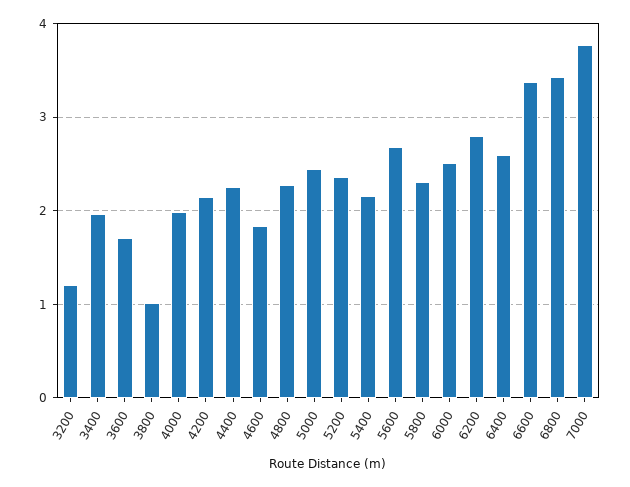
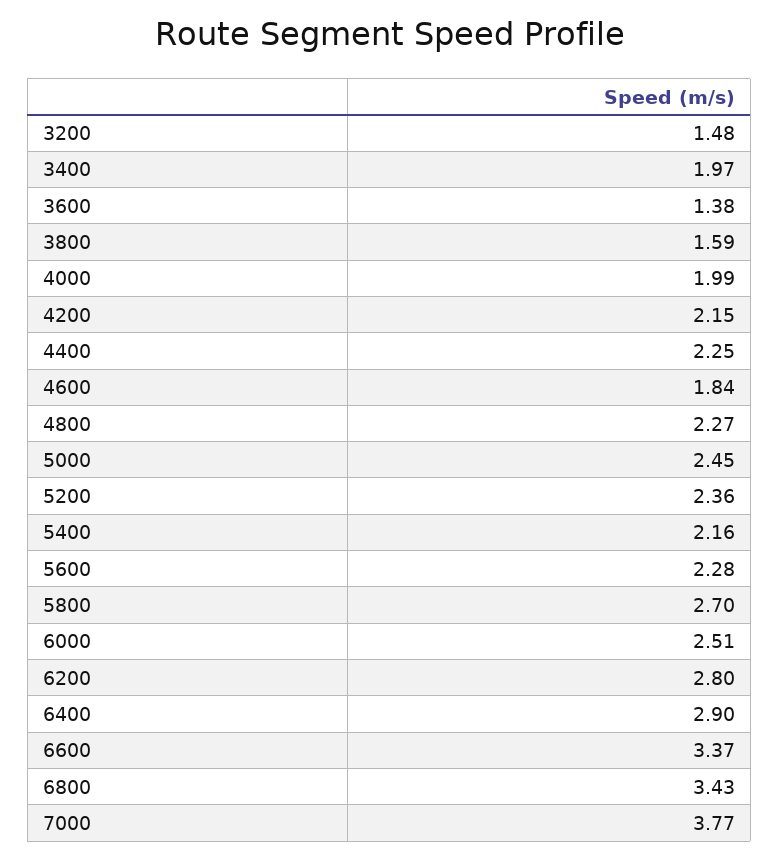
3200: 1.2 -> 1.48
3600: 1.7 -> 1.38
3800: 1 -> 1.59
5600: 2.7 -> 2.28
5800: 2.3 -> 2.7
6400: 2.6 -> 2.9

